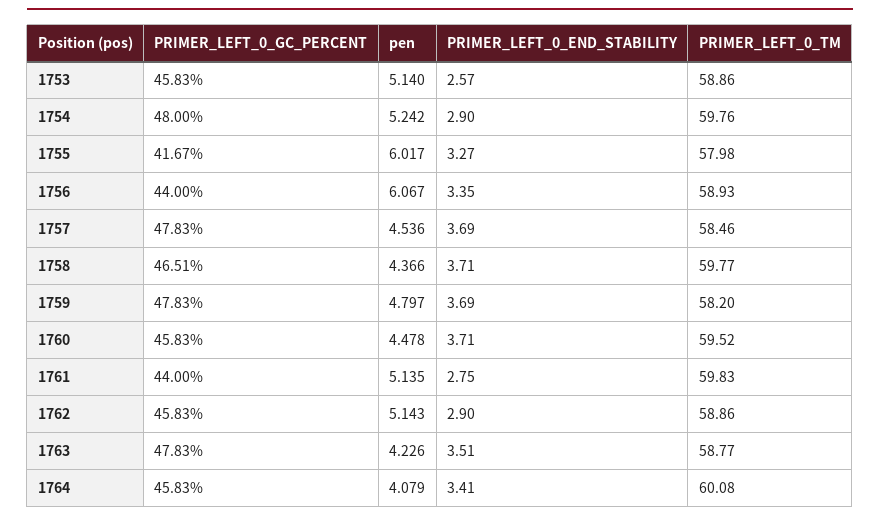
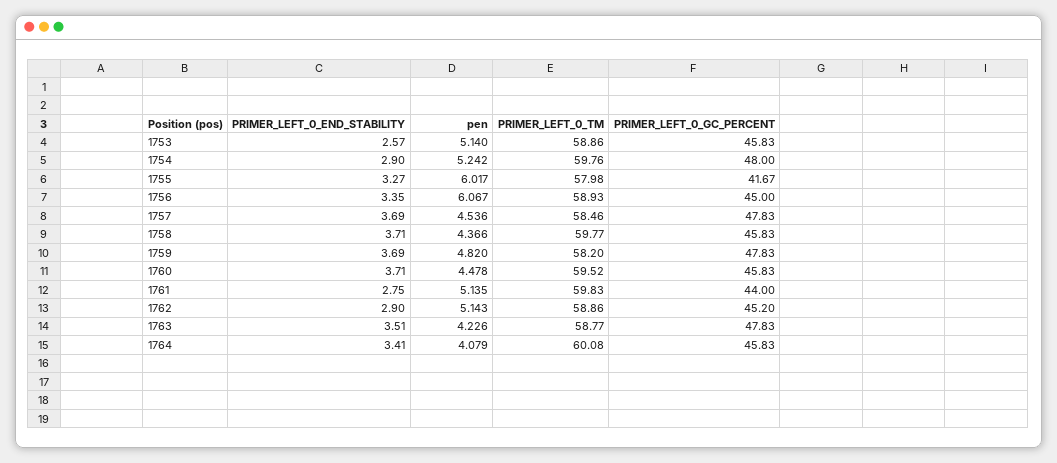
PRIMER_LEFT_0_GC_PERCENT, 1756: 44 -> 45
PRIMER_LEFT_0_GC_PERCENT, 1758: 46.51 -> 45.83
pen, 1759: 4.797 -> 4.82
PRIMER_LEFT_0_GC_PERCENT, 1762: 45.83 -> 45.2

